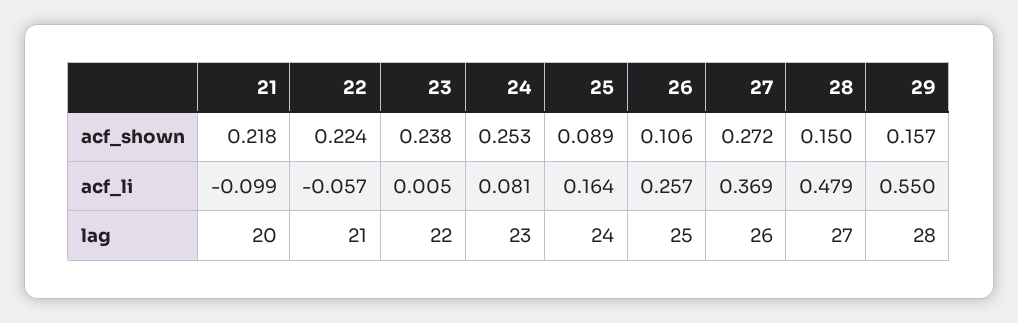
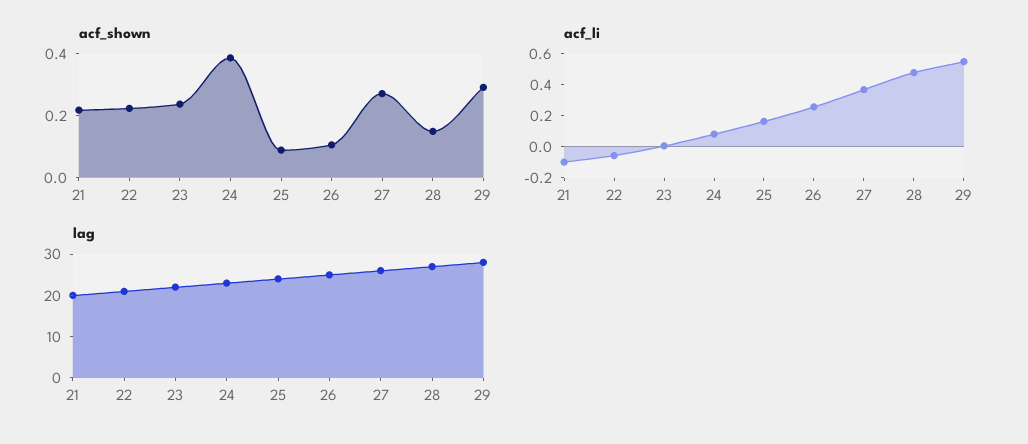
acf_shown, 24: 0.253 -> 0.4
acf_shown, 29: 0.157 -> 0.3

